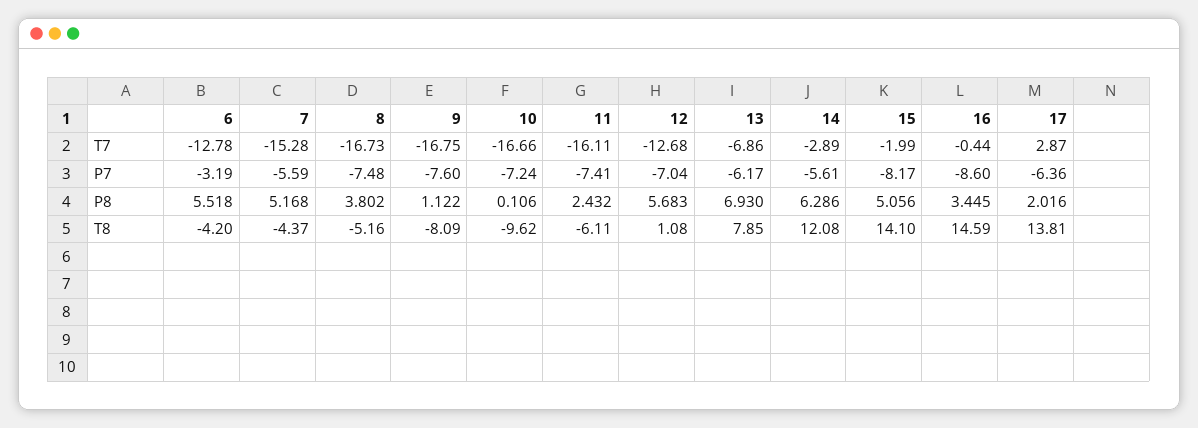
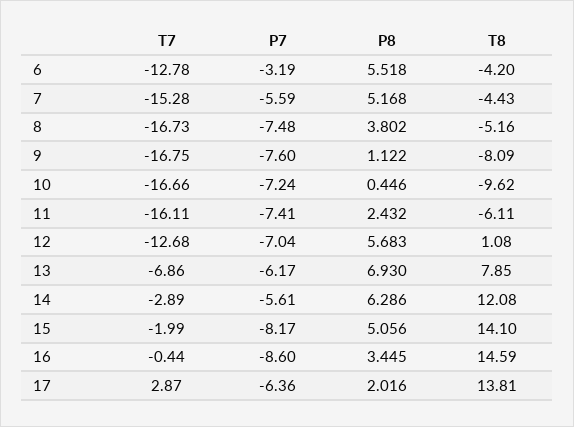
10, P8: 0.106 -> 0.446
7, T8: -4.37 -> -4.43

